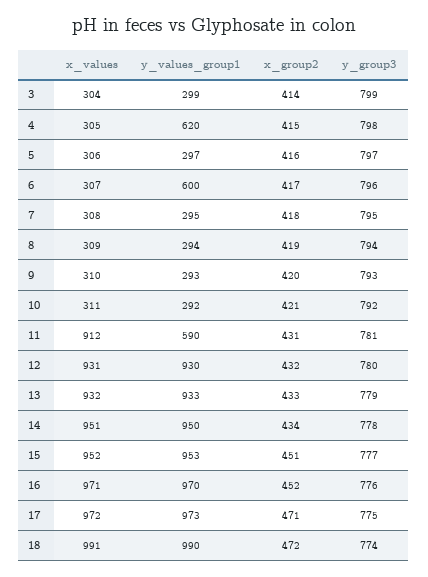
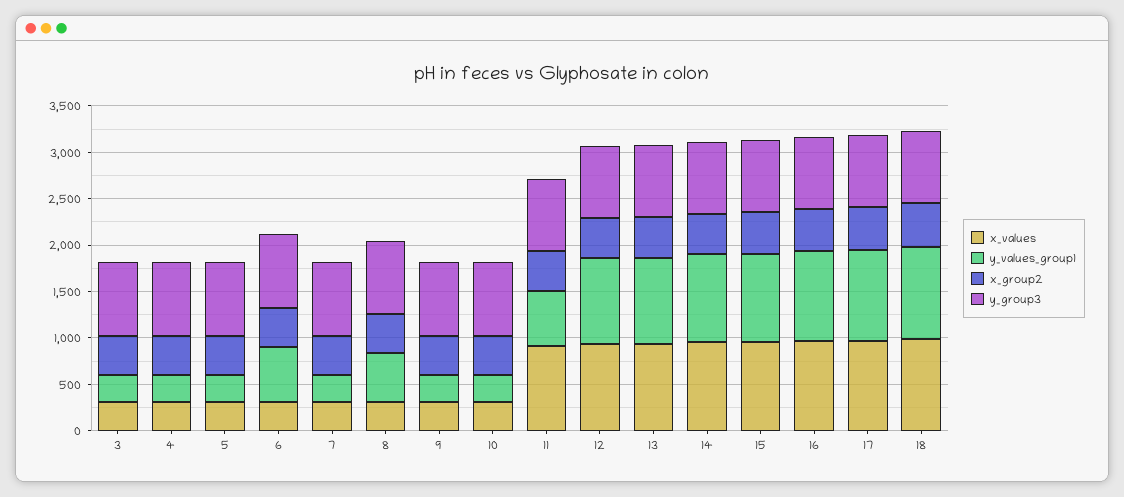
y_values_group1, 4: 620 -> 300
y_values_group1, 8: 294 -> 500

